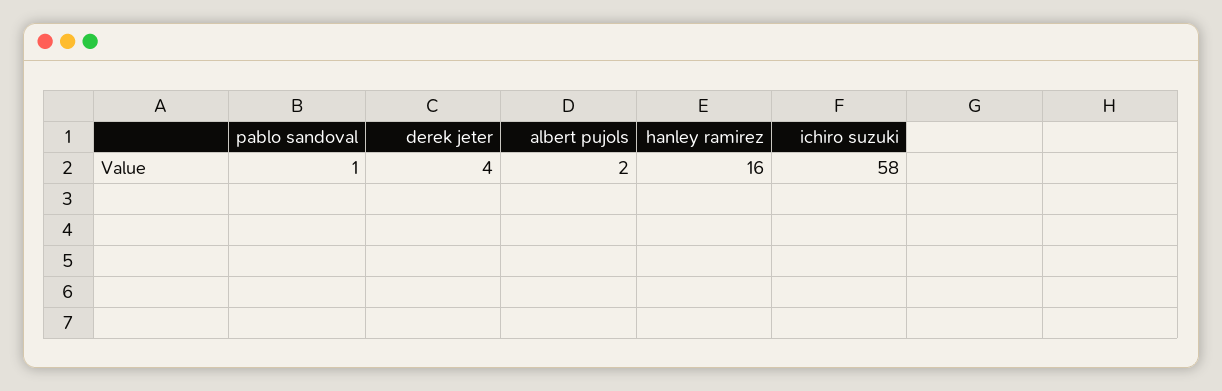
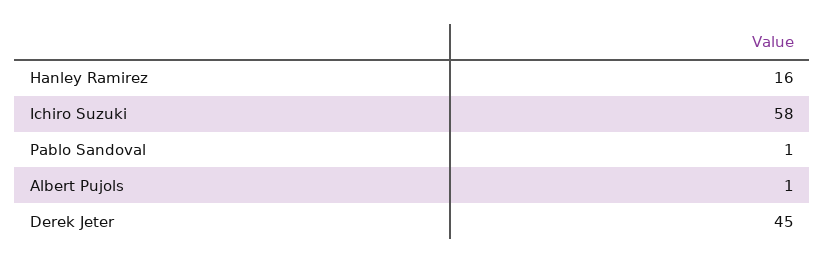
derek jeter: 4 -> 45
albert pujols: 2 -> 1

